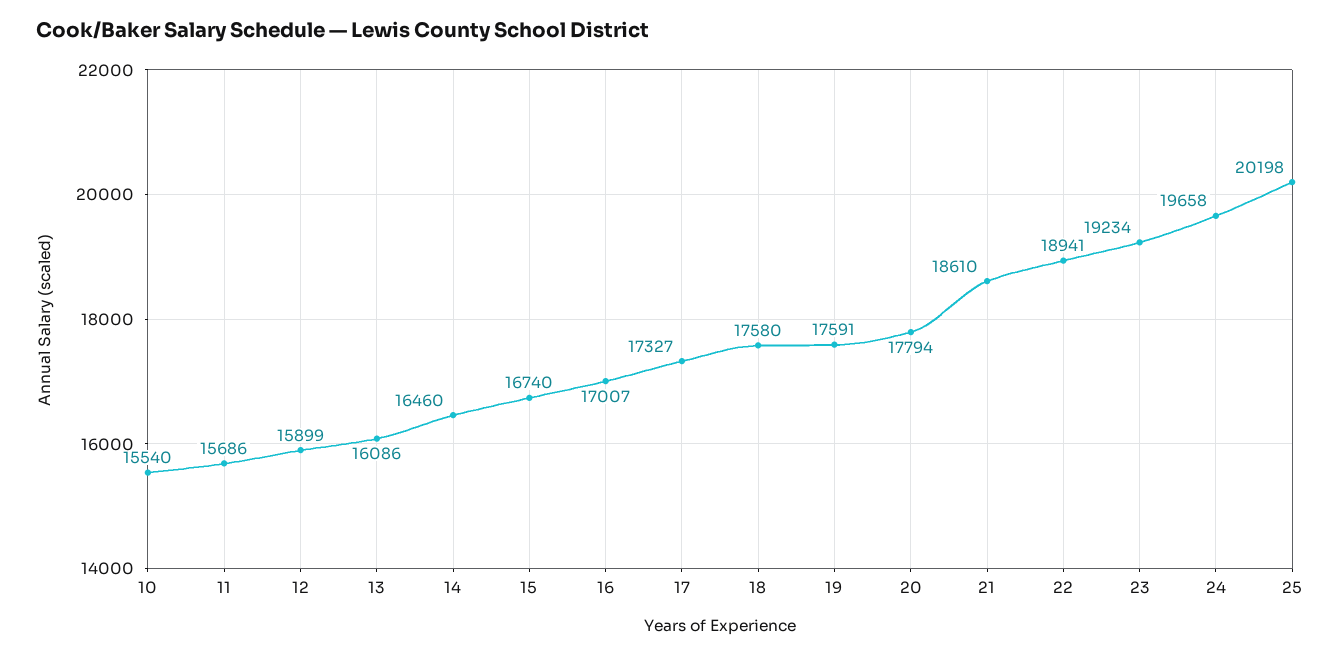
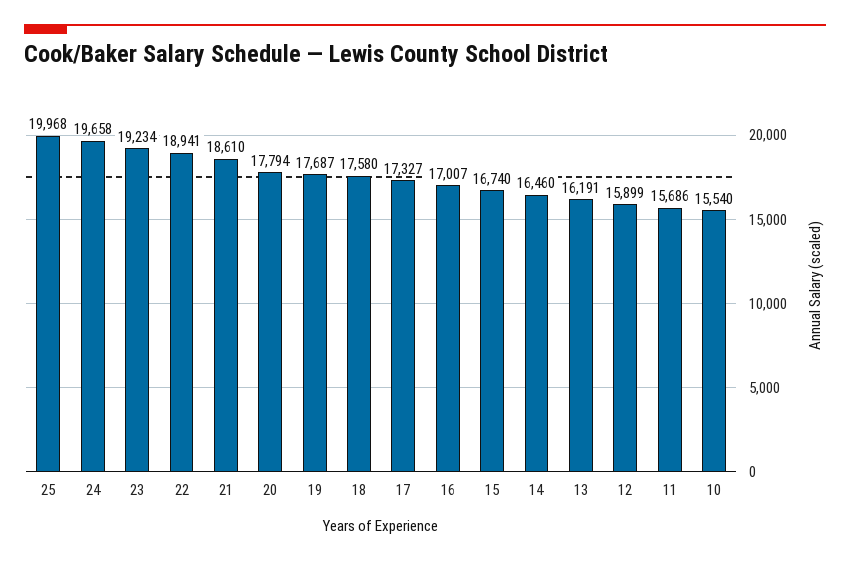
13: 16086 -> 16191
19: 17591 -> 17687
25: 20198 -> 19968

